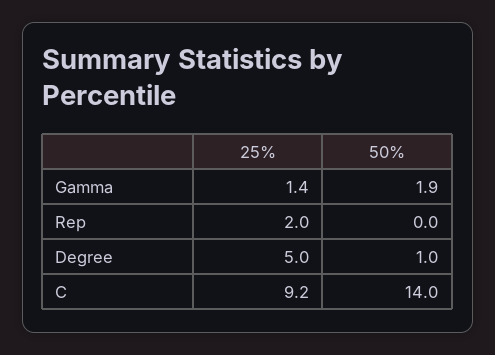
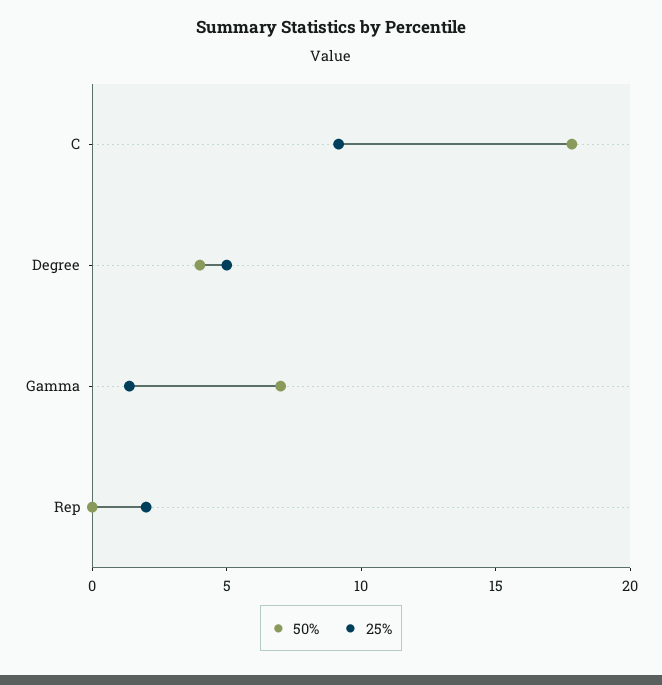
50%, Gamma: 1.9 -> 7
50%, Degree: 1 -> 4
50%, C: 14 -> 18

